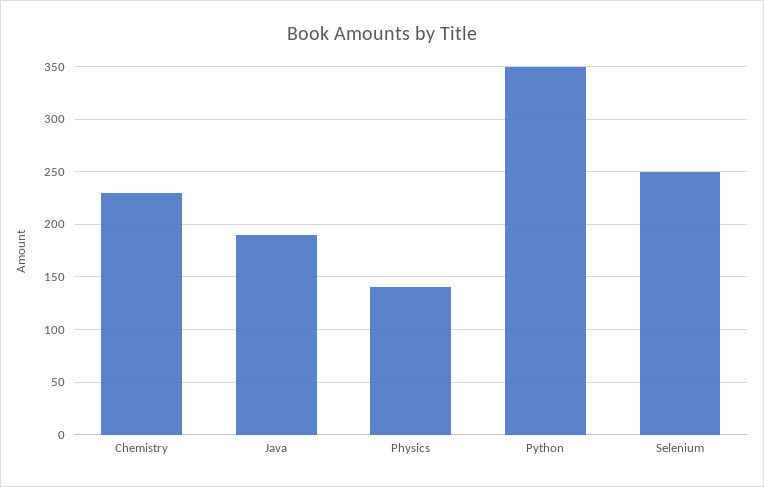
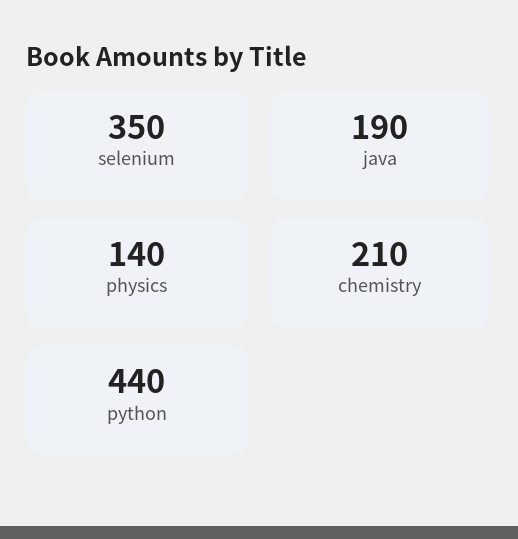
Chemistry: 230 -> 210
Python: 350 -> 440
Selenium: 250 -> 350

